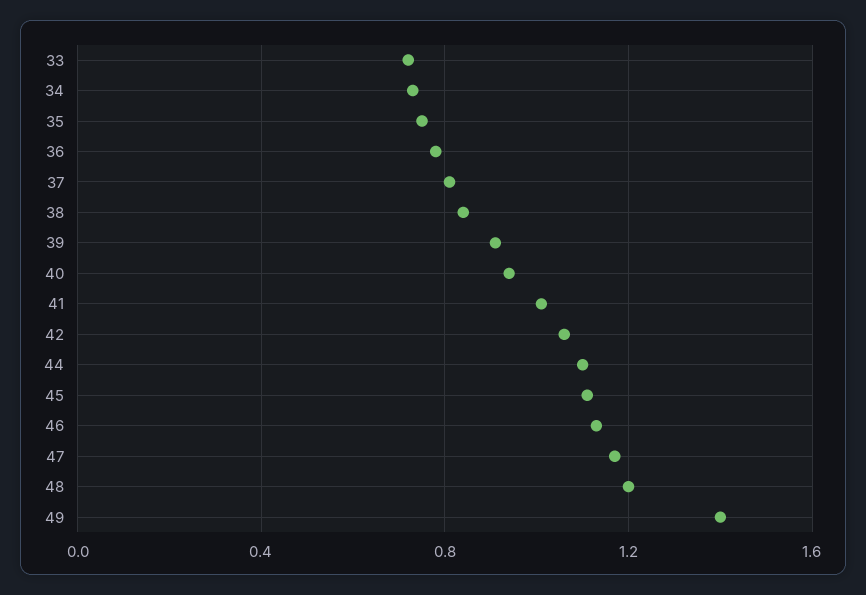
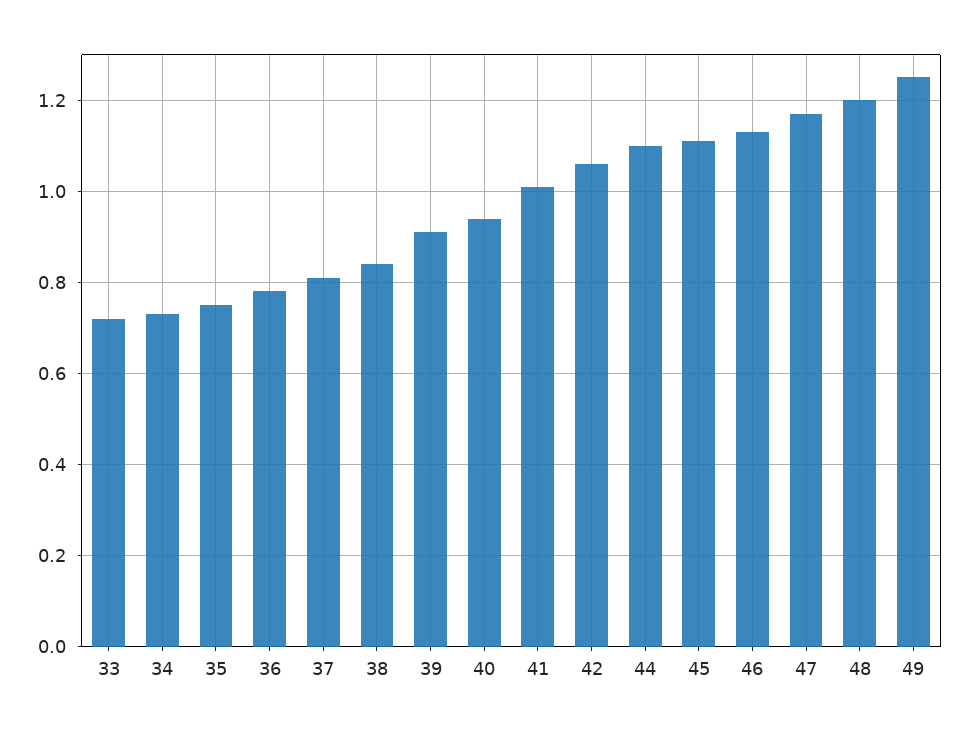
49: 1.4 -> 1.25

